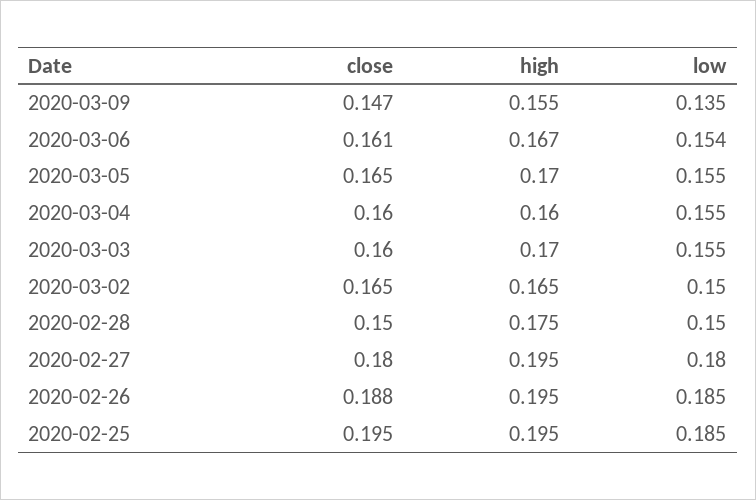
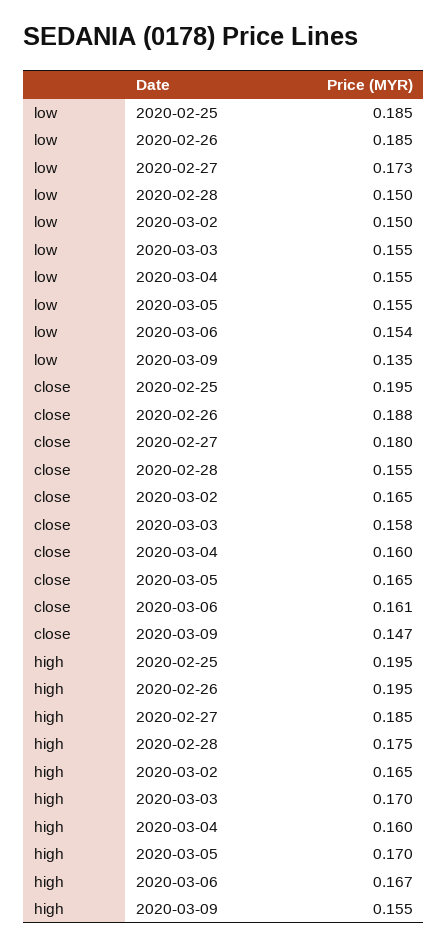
close, 2020-03-03: 0.16 -> 0.158
close, 2020-02-28: 0.15 -> 0.155
high, 2020-02-27: 0.195 -> 0.185
low, 2020-02-27: 0.18 -> 0.173

